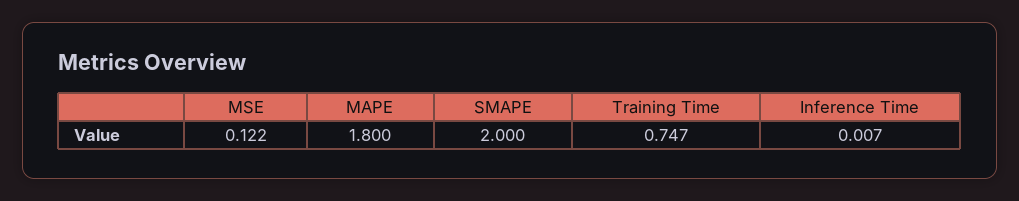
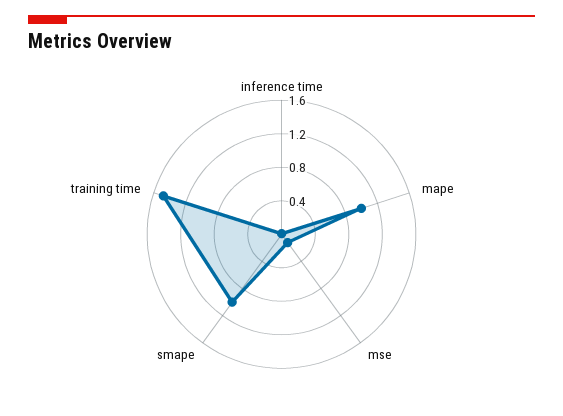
MAPE: 1.8 -> 1
SMAPE: 2 -> 1
Training Time: 0.747 -> 1.5

